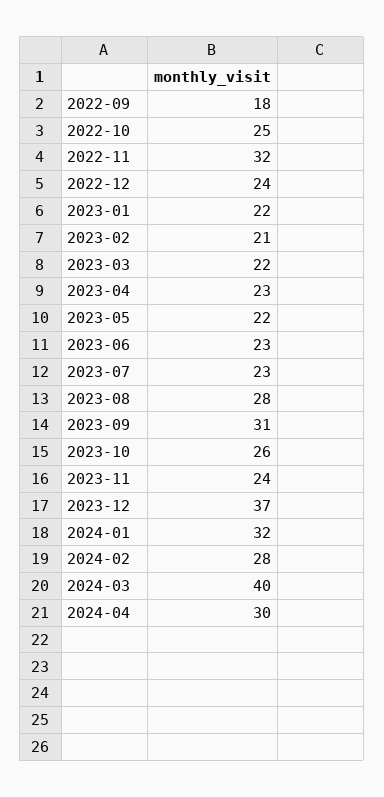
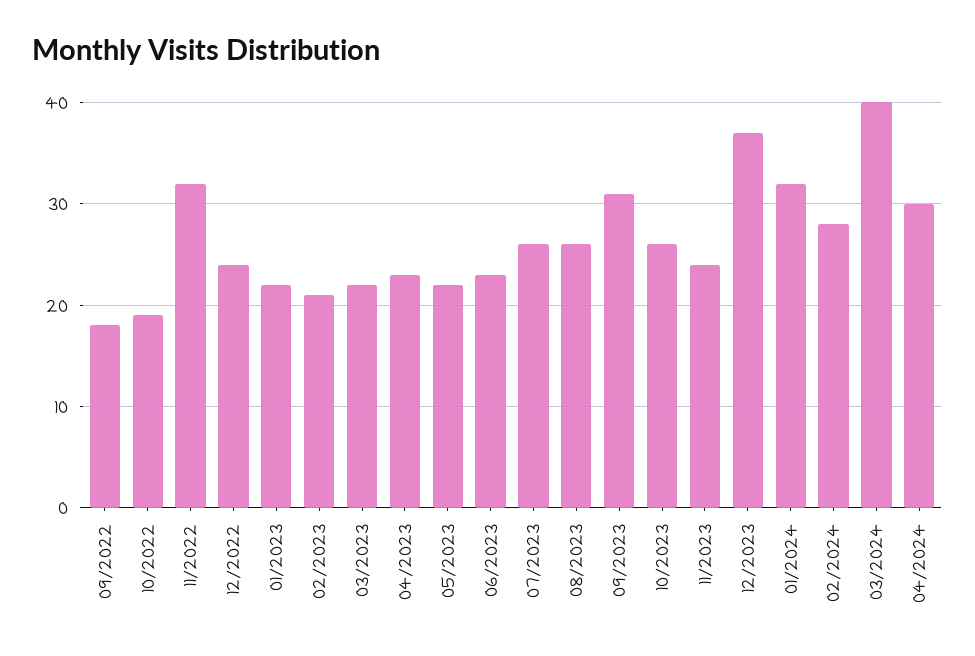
2022-10: 25 -> 19
2023-07: 23 -> 26
2023-08: 28 -> 26

